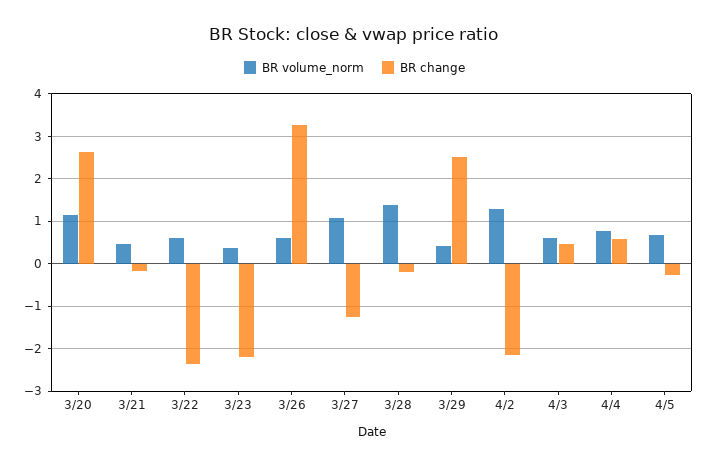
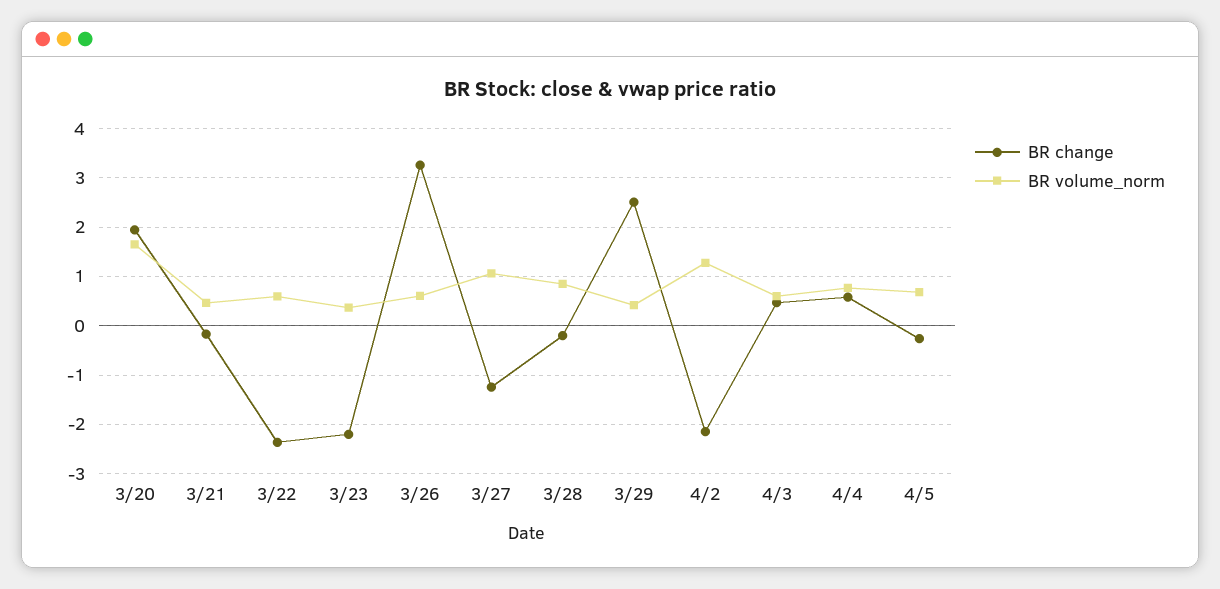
BR volume_norm, 3/20: 1.2 -> 1.6
BR change, 3/20: 2.6 -> 2
BR volume_norm, 3/28: 1.4 -> 0.8

